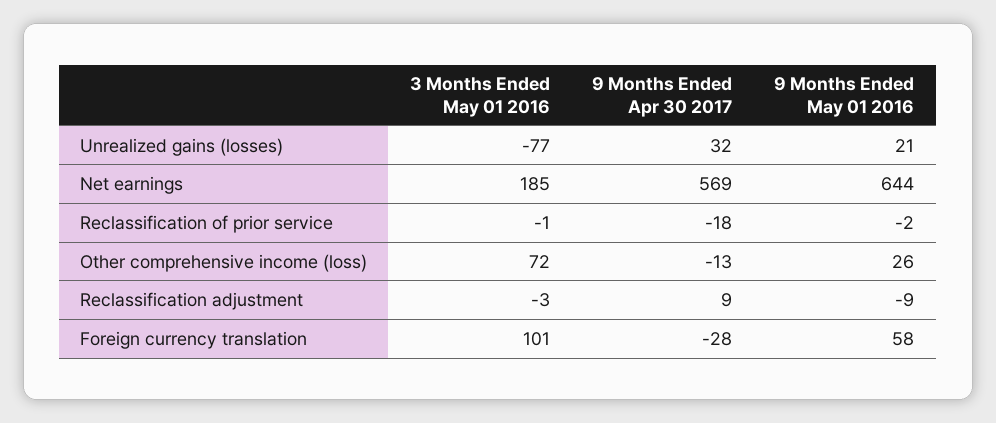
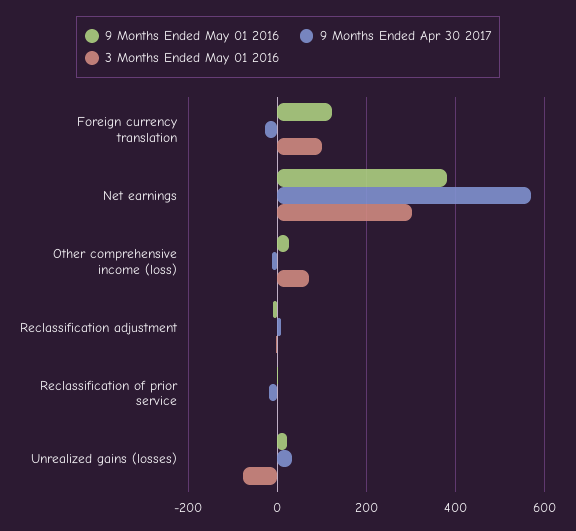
3 Months Ended May 01 2016, Net earnings: 185 -> 300
9 Months Ended May 01 2016, Net earnings: 644 -> 380
9 Months Ended May 01 2016, Foreign currency translation: 58 -> 120

